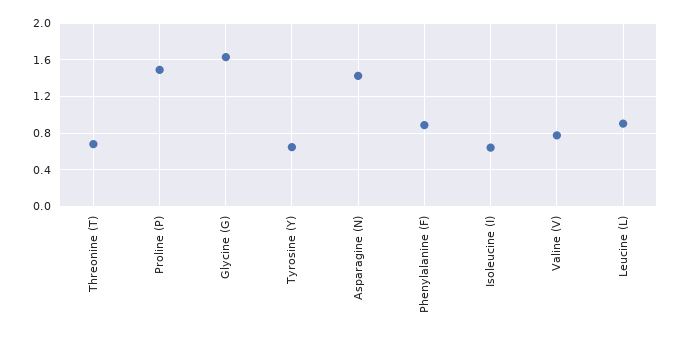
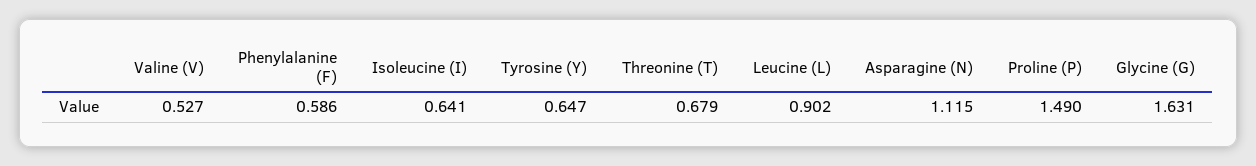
Asparagine (N): 1.4 -> 1.115
Phenylalanine (F): 0.9 -> 0.586
Valine (V): 0.8 -> 0.527

